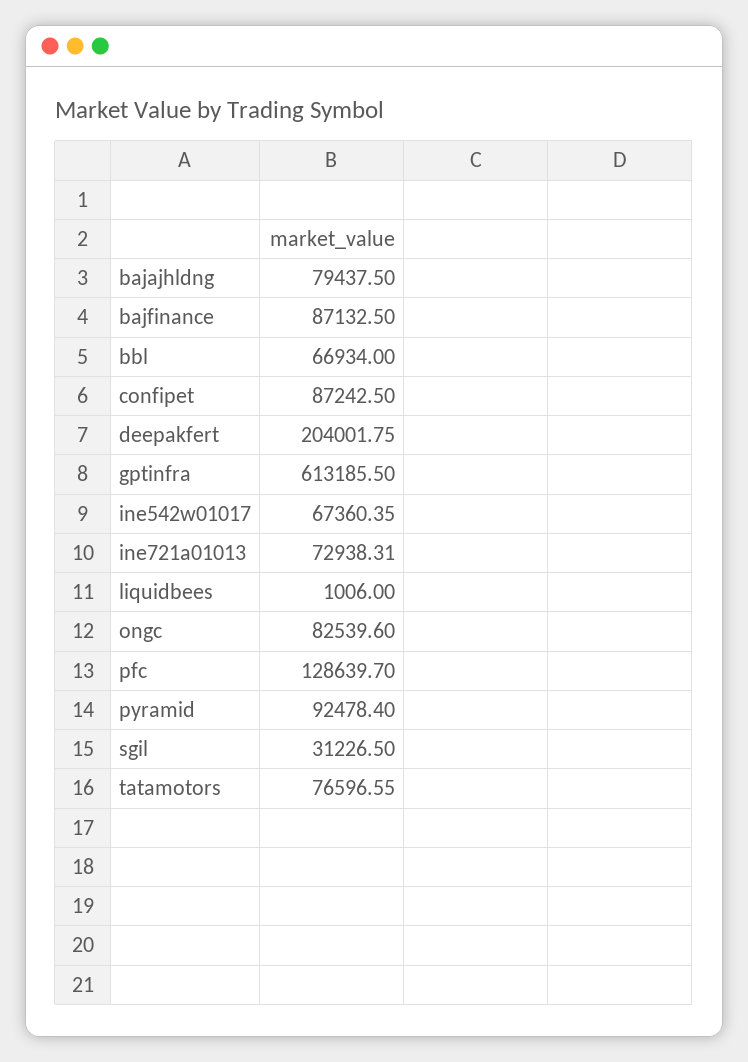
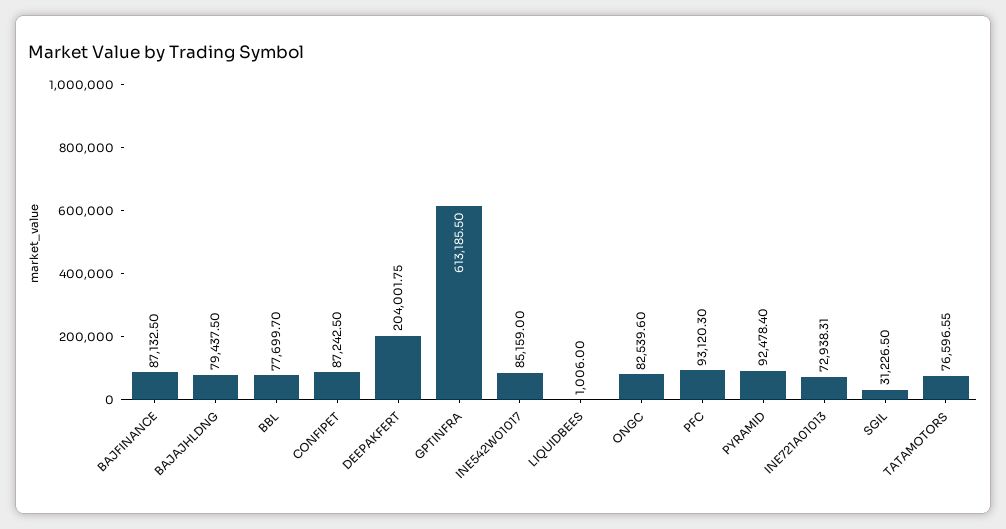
bbl: 66934 -> 77699.7
ine542w01017: 67360.35 -> 85159
pfc: 128639.7 -> 93120.3

